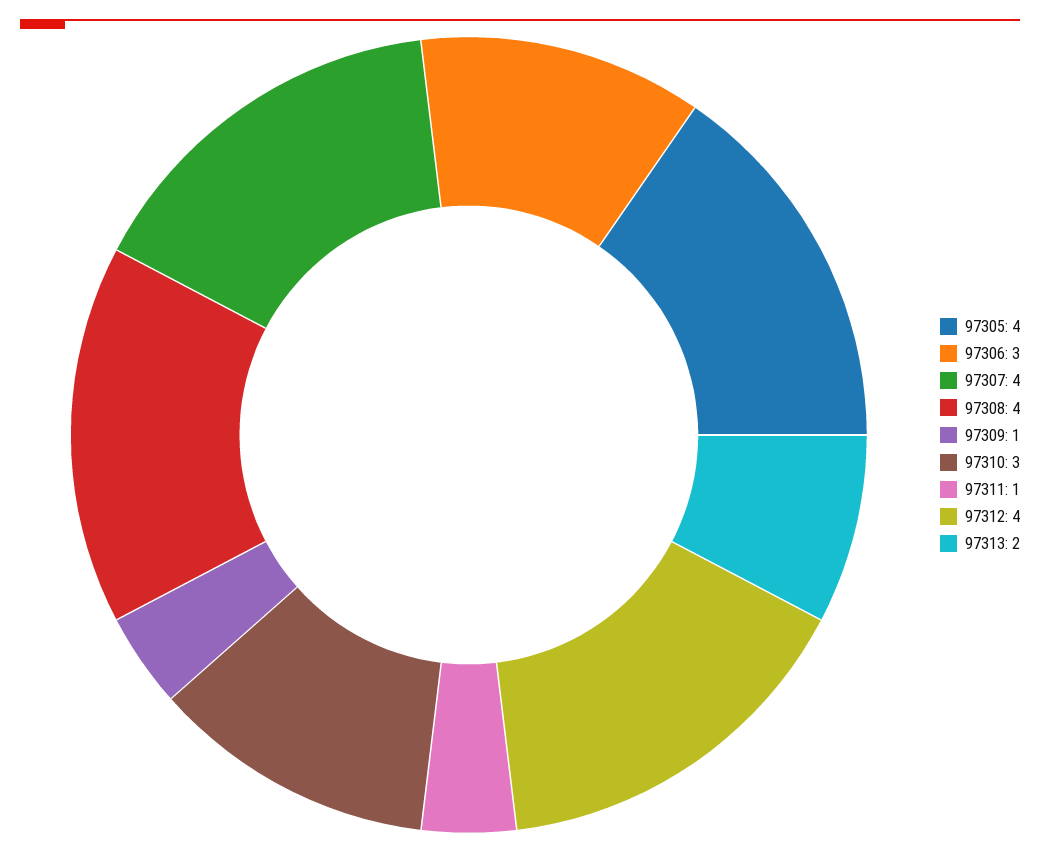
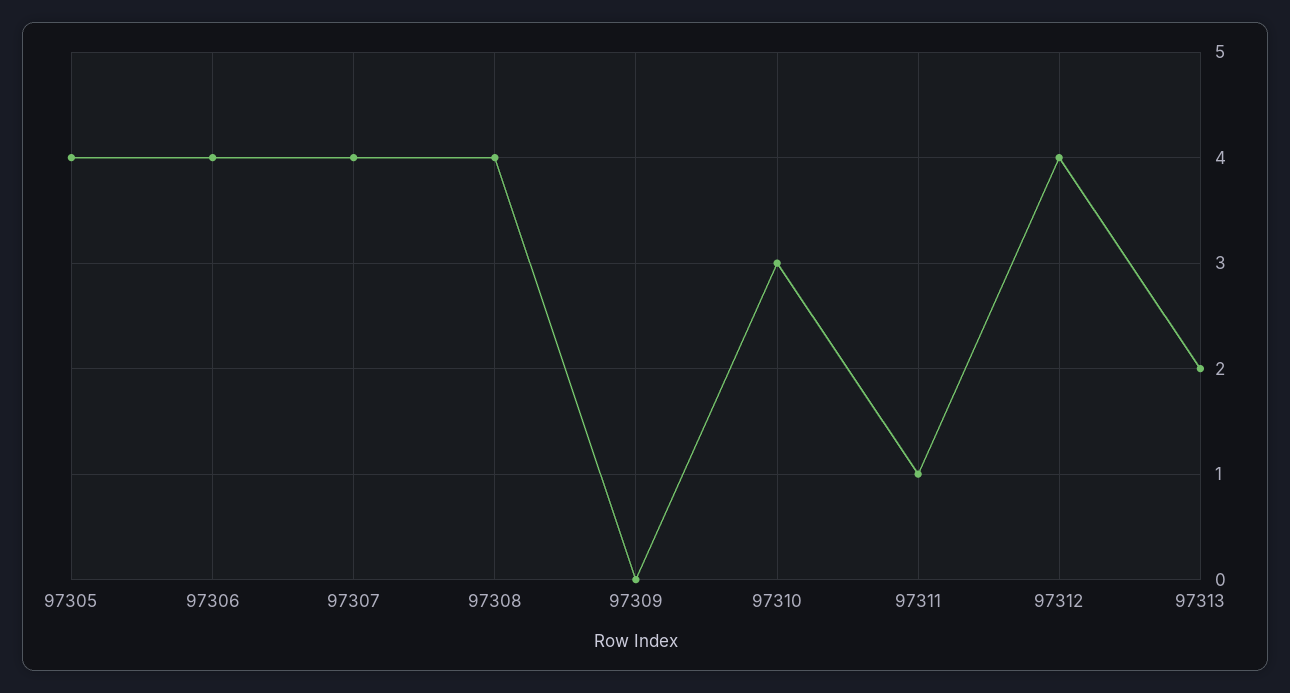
97306: 3 -> 4
97309: 1 -> 0

